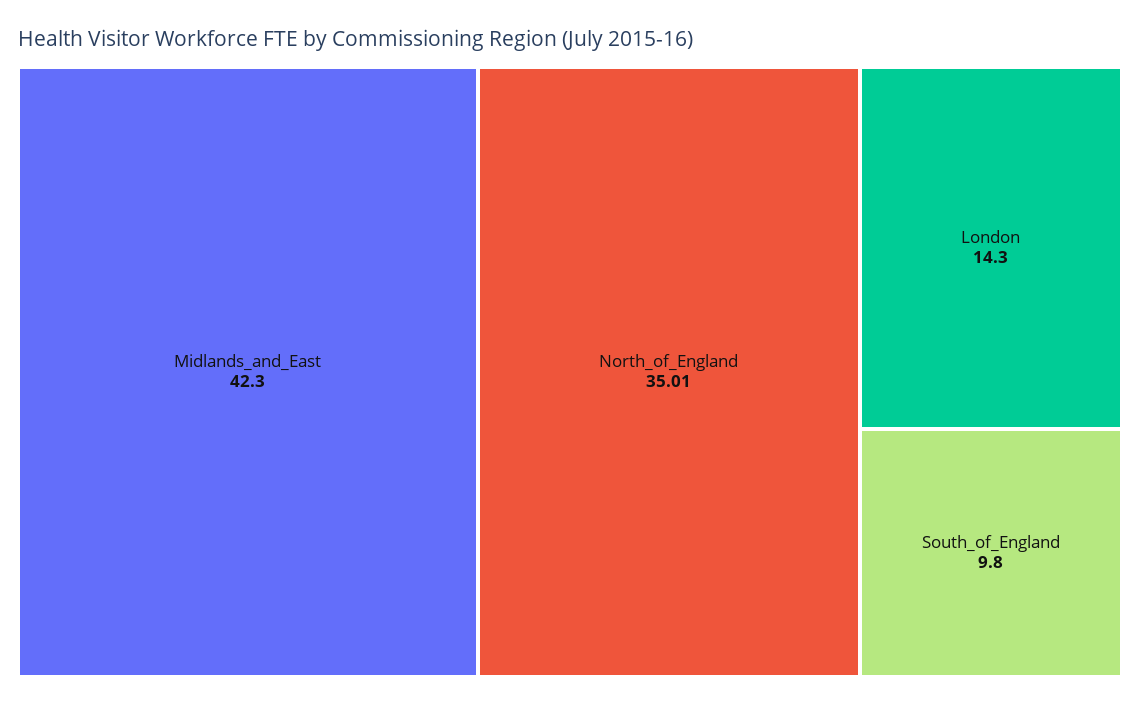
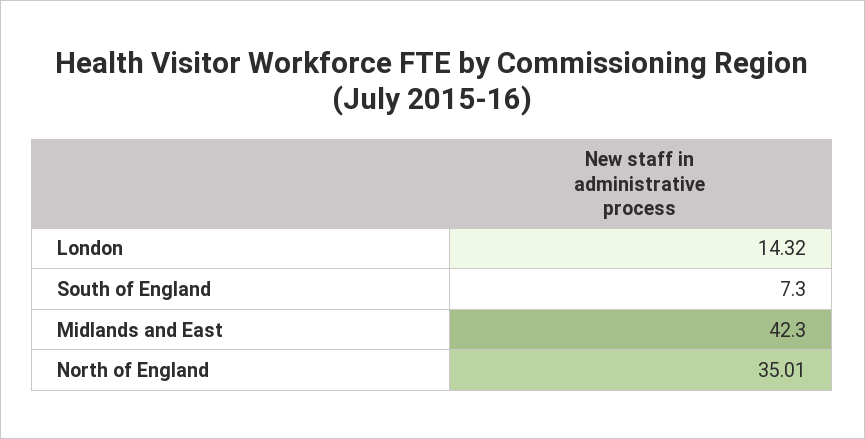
London: 14.3 -> 14.32
South_of_England: 9.8 -> 7.3

